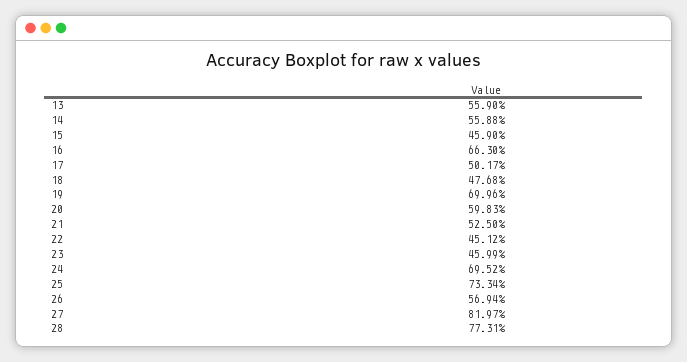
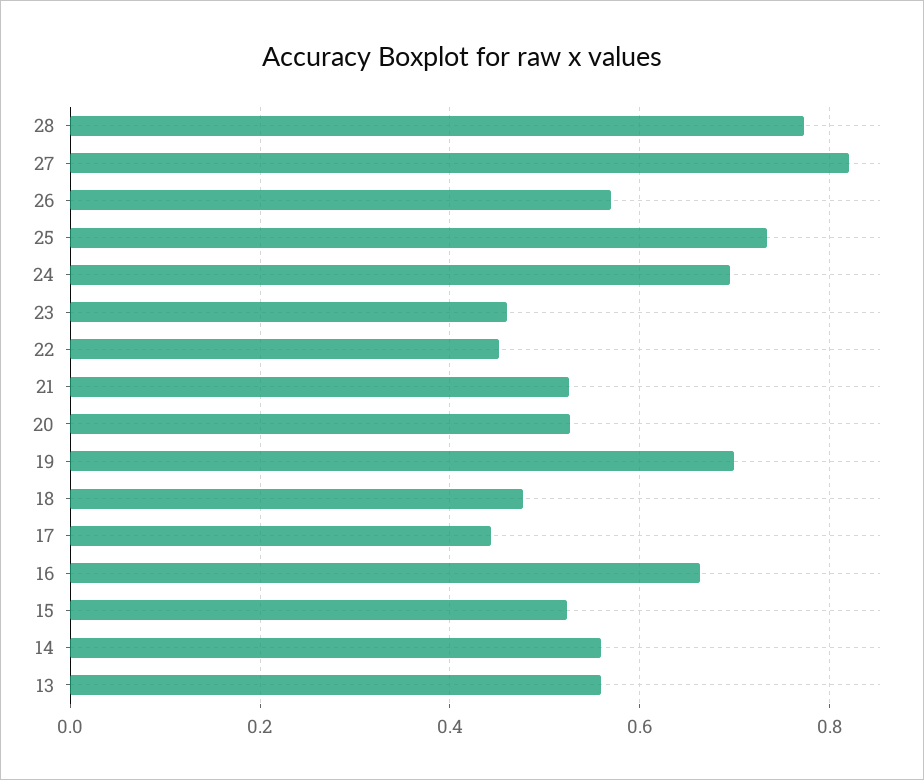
15: 0.459 -> 0.52
17: 0.5017 -> 0.44
20: 0.5983 -> 0.52

